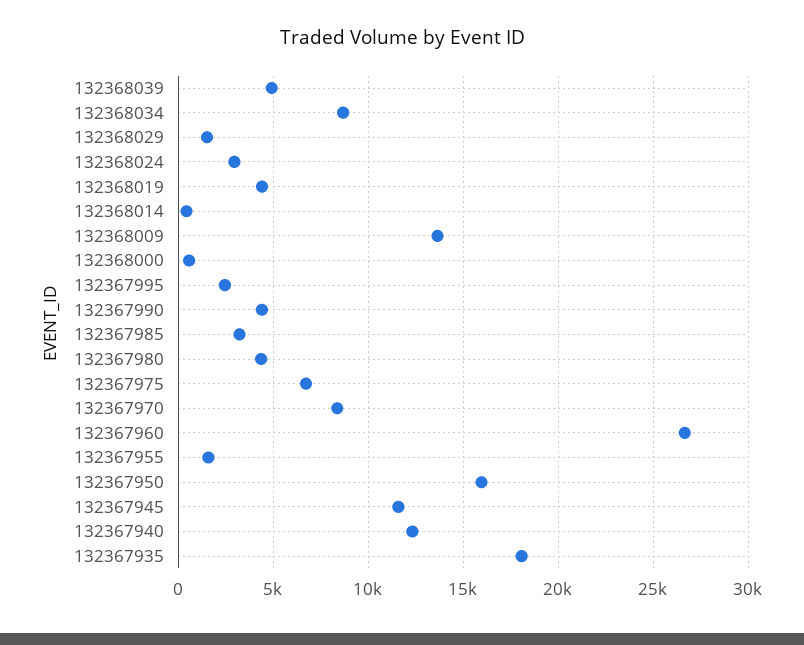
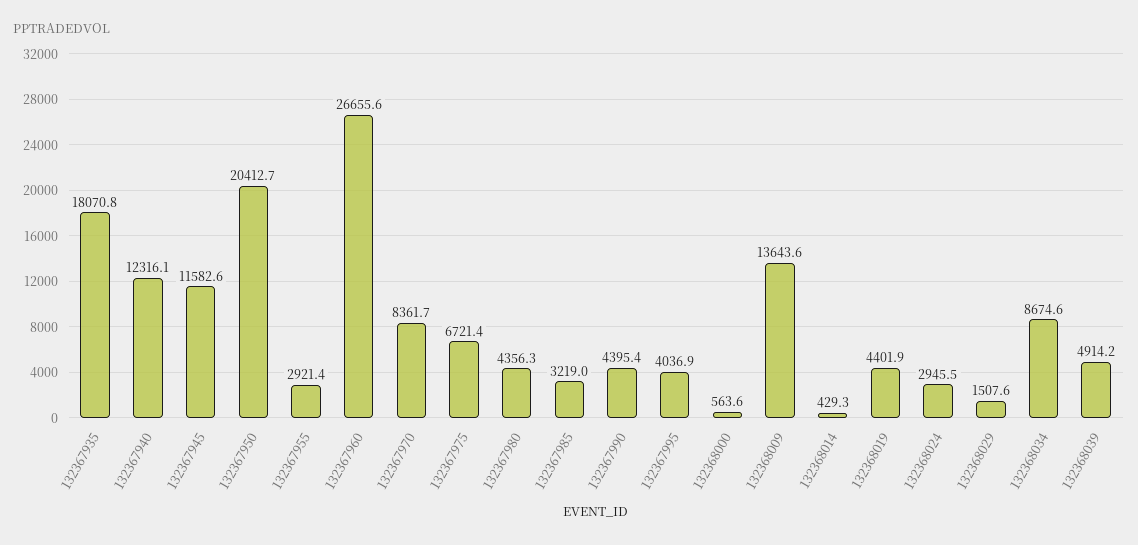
132367995: 2500 -> 4036.9
132367955: 1500 -> 2921.4
132367950: 16000 -> 20412.7

